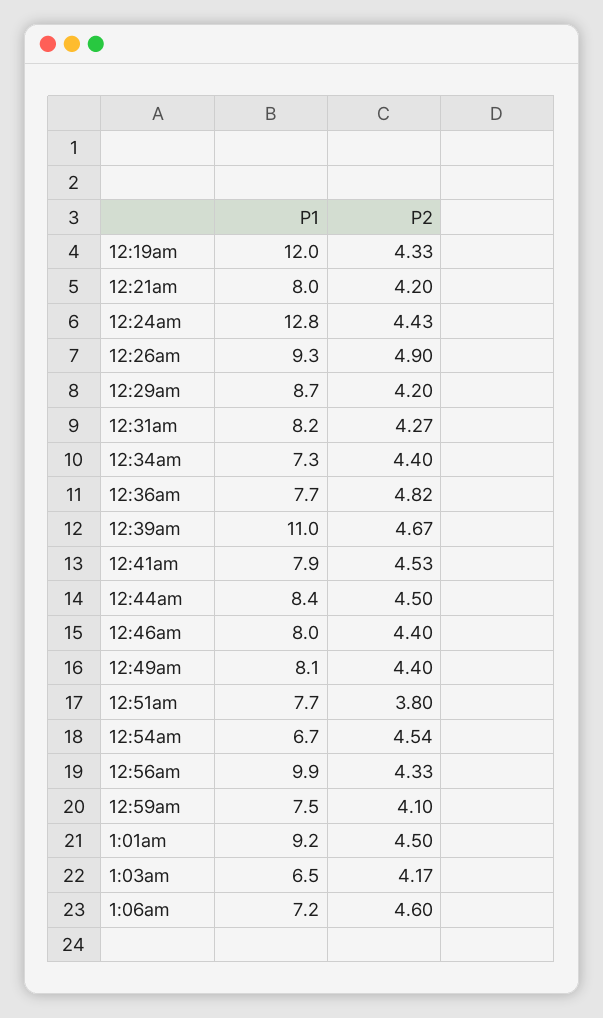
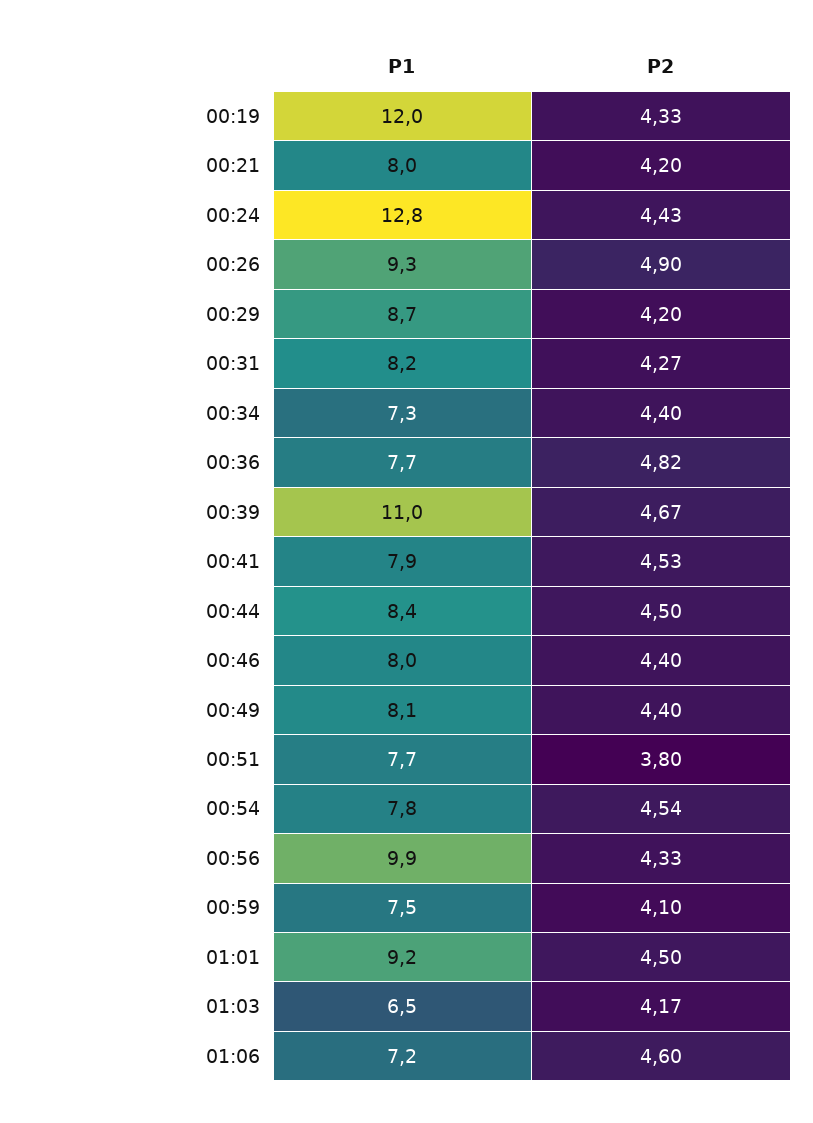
P1, 12:54am: 6.7 -> 7.8

